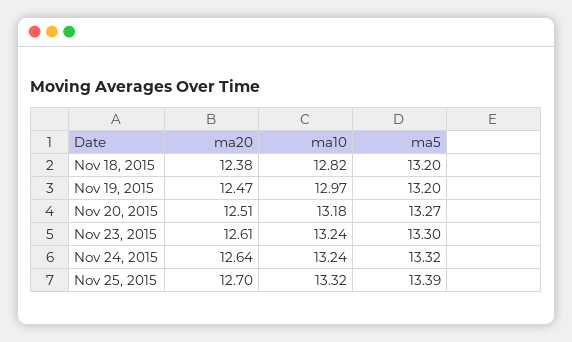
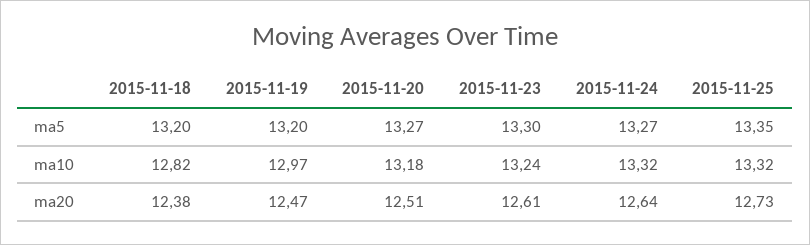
ma10, Nov 24, 2015: 13.24 -> 13.32
ma5, Nov 24, 2015: 13.32 -> 13.27
ma20, Nov 25, 2015: 12.7 -> 12.73
ma5, Nov 25, 2015: 13.39 -> 13.35

